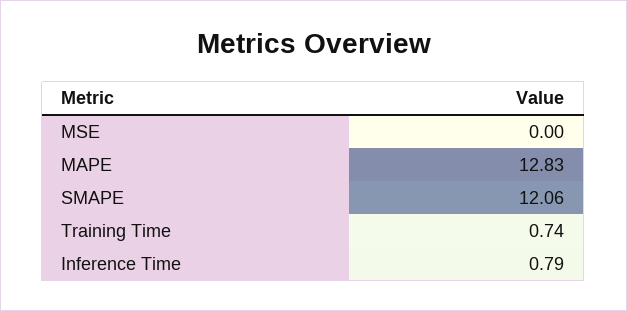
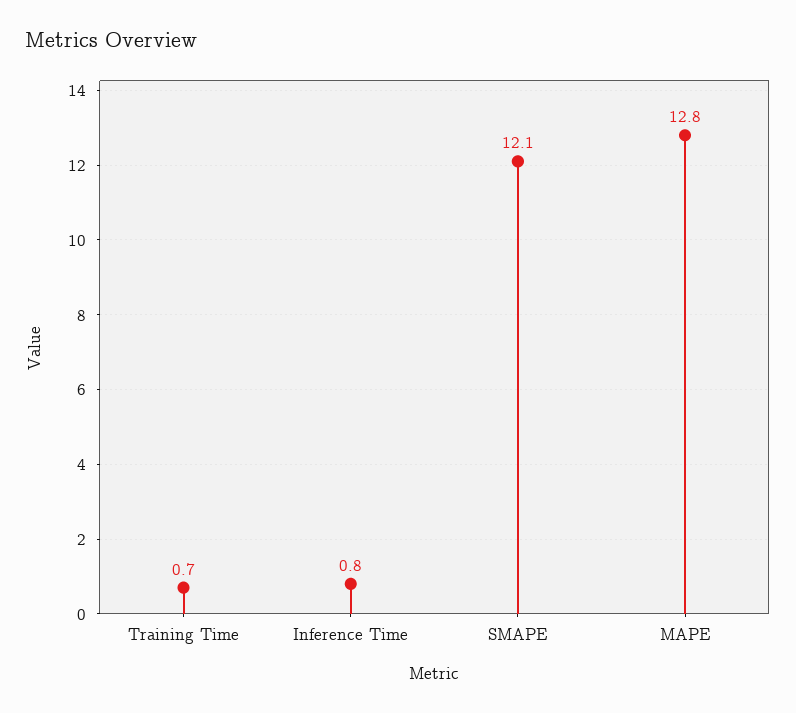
MSE: 0 -> none

